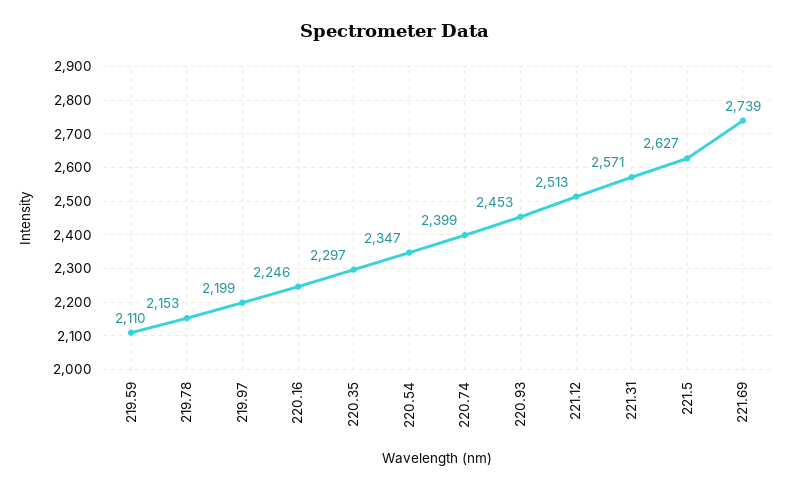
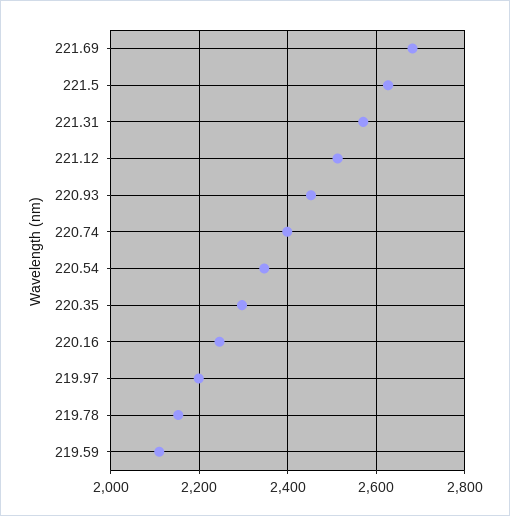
221.69: 2739 -> 2680

